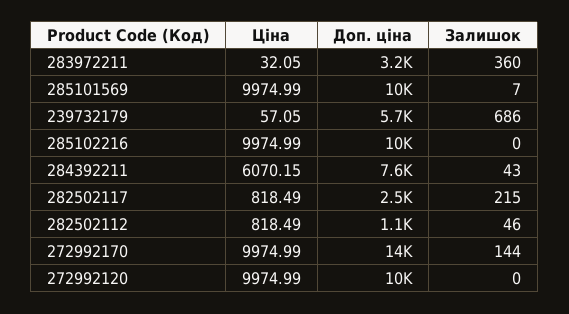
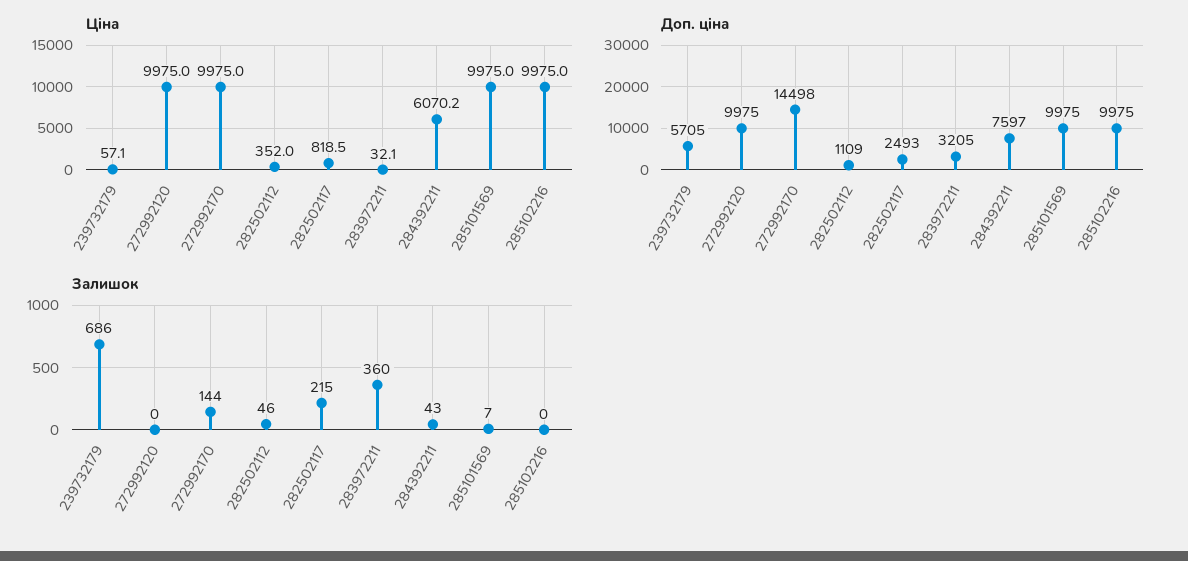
Ціна, 282502112: 818.49 -> 352

